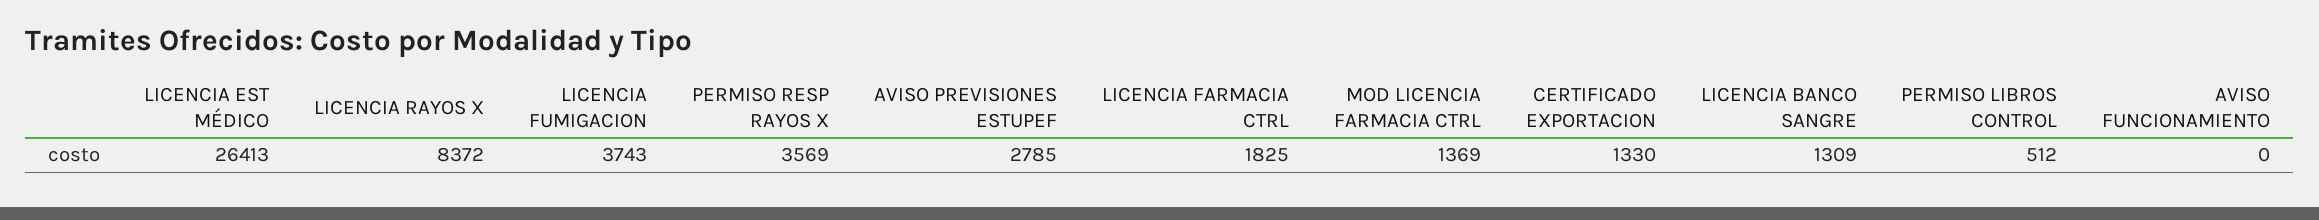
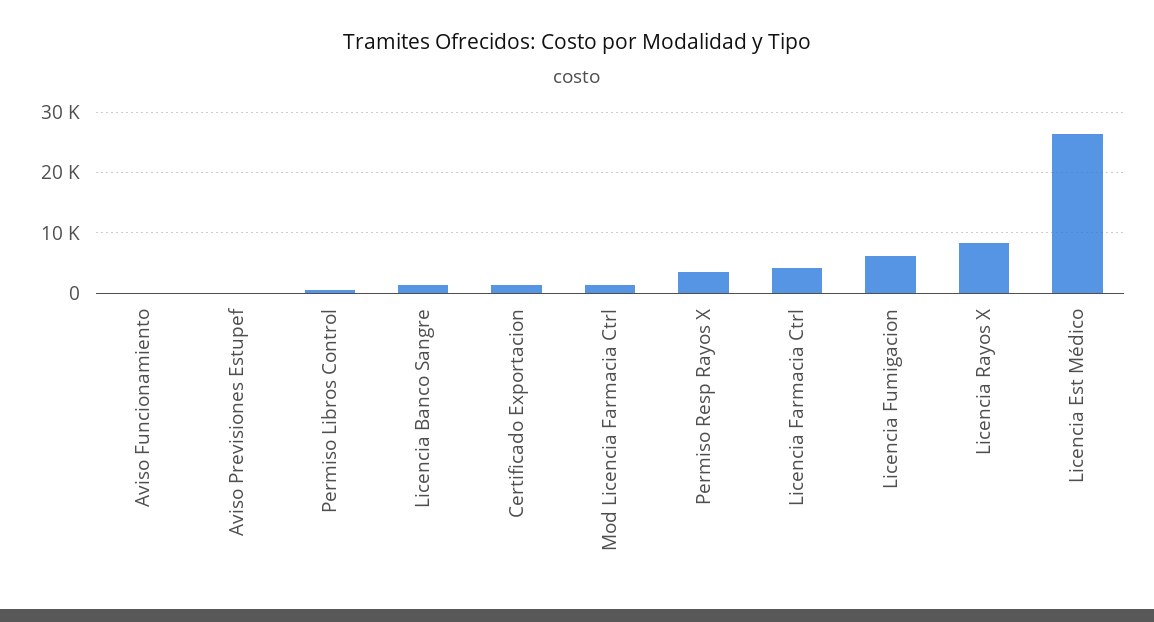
LICENCIA FUMIGACION: 3743 -> 6000
AVISO PREVISIONES ESTUPEF: 2785 -> 0
LICENCIA FARMACIA CTRL: 1825 -> 4000

